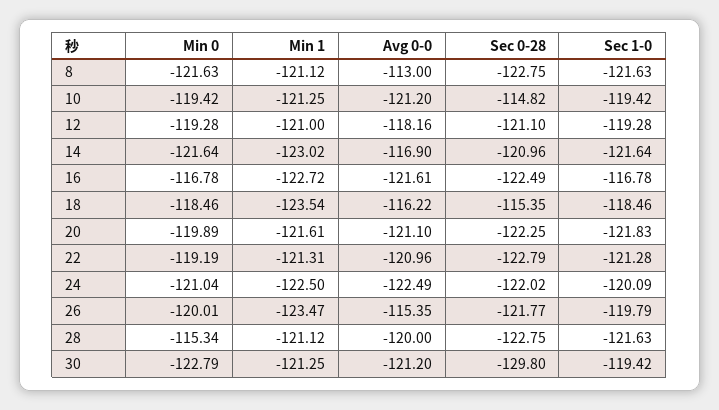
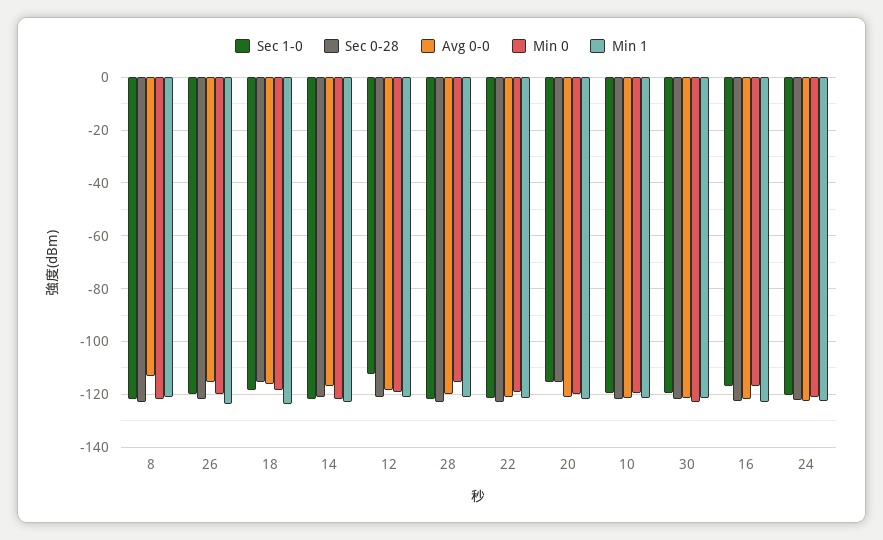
Sec 0-28, 10: -114.82 -> -122.5
Sec 1-0, 12: -119.28 -> -112.5
Sec 0-28, 20: -122.25 -> -115
Sec 1-0, 20: -121.83 -> -115
Sec 0-28, 30: -129.8 -> -122.5

